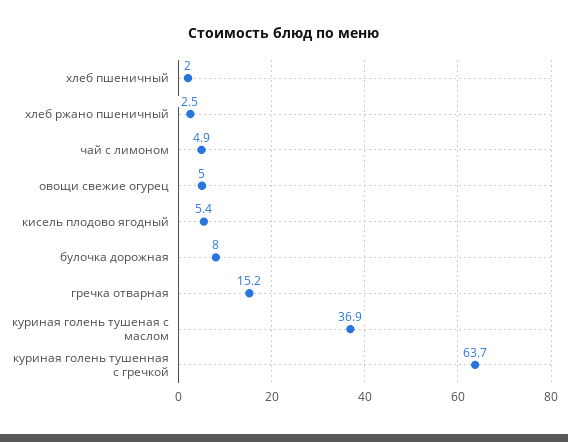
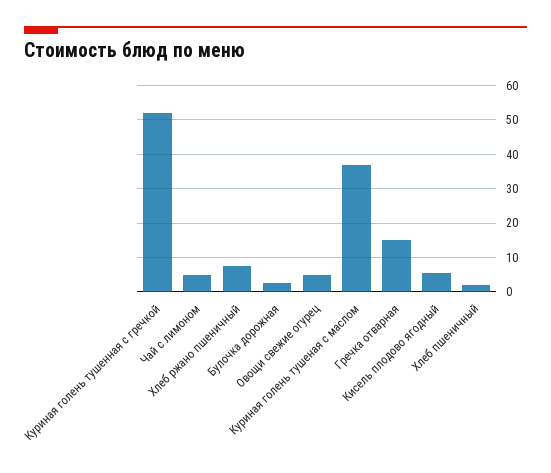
хлеб ржано пшеничный: 2.5 -> 8
булочка дорожная: 8 -> 2
куриная голень тушенная с гречкой: 63.7 -> 52

